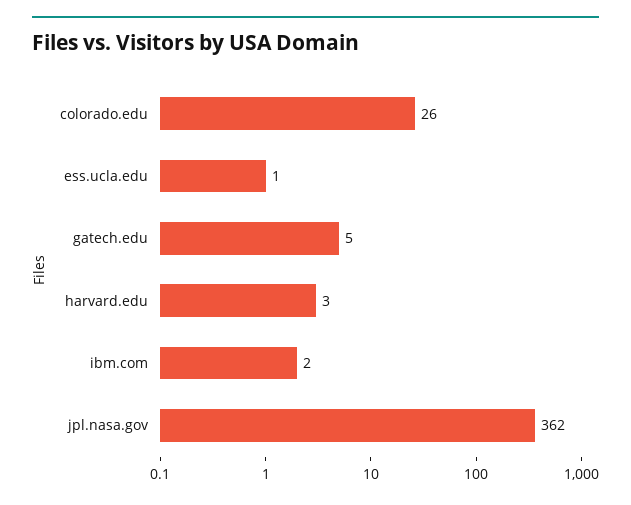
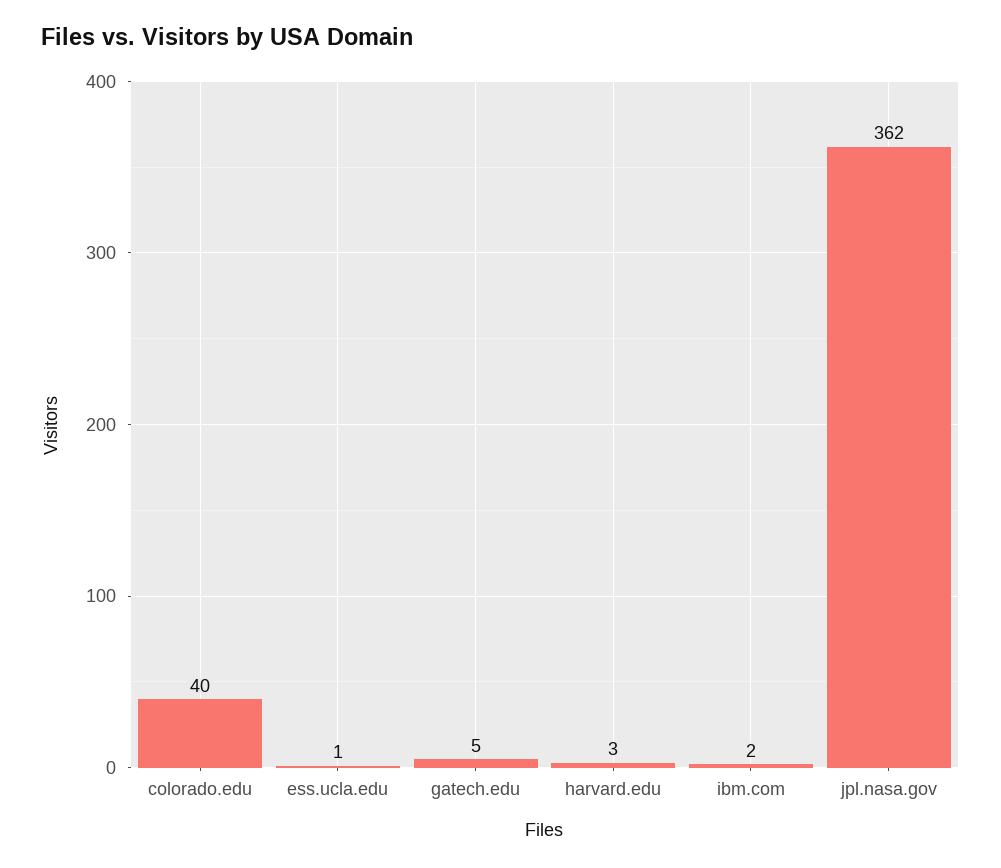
colorado.edu: 26 -> 40

